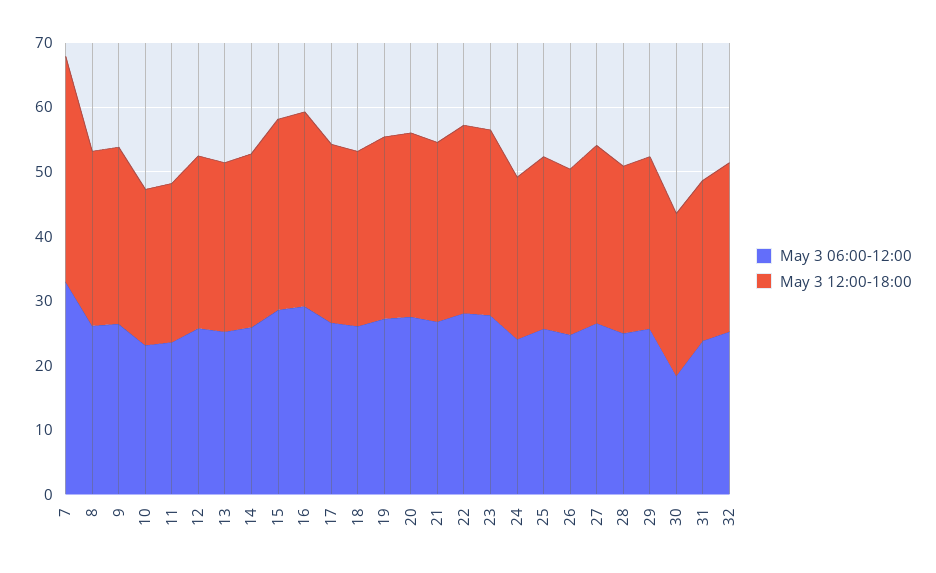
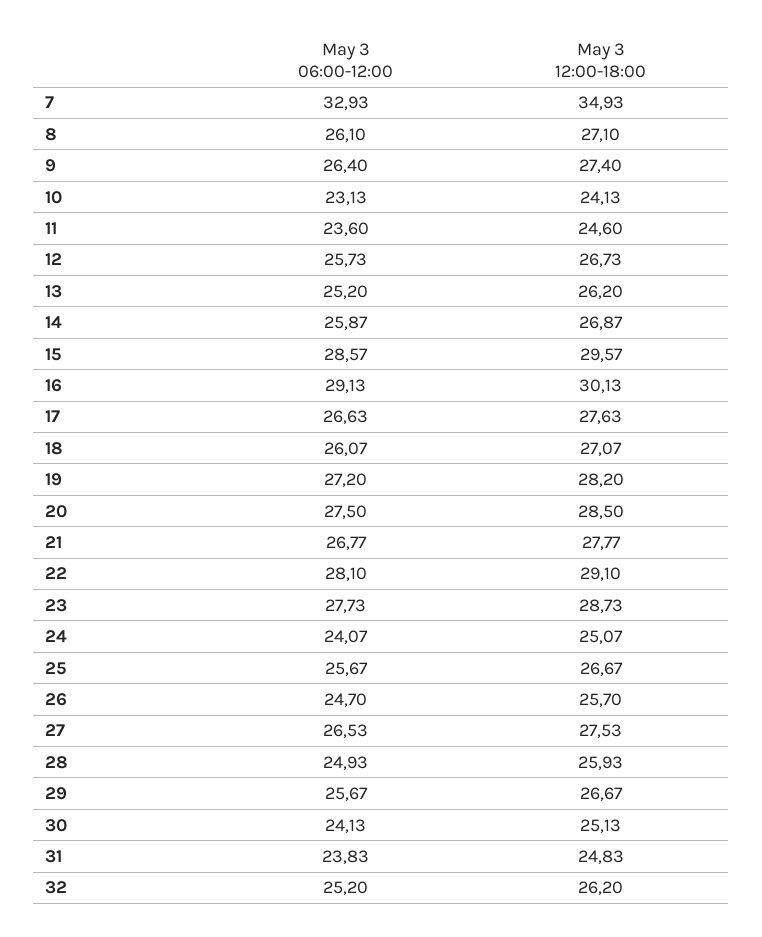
May 3 06:00-12:00, 30: 18 -> 24.13

